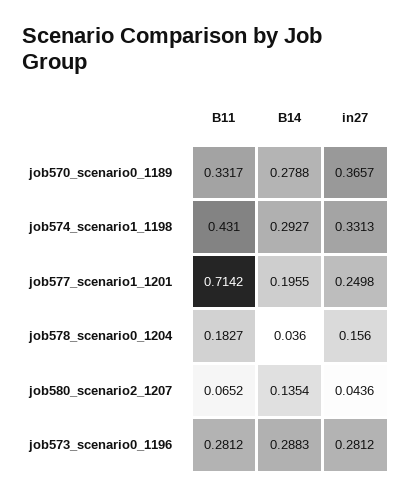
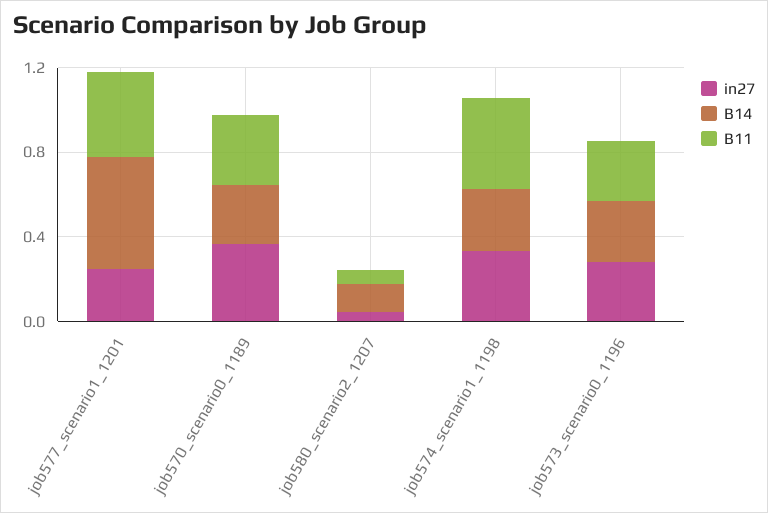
B11, job577_scenario1_1201: 0.7142 -> 0.4
B14, job577_scenario1_1201: 0.1955 -> 0.5
B11, job578_scenario0_1204: 0.1827 -> none
B14, job578_scenario0_1204: 0.036 -> none
in27, job578_scenario0_1204: 0.156 -> none

